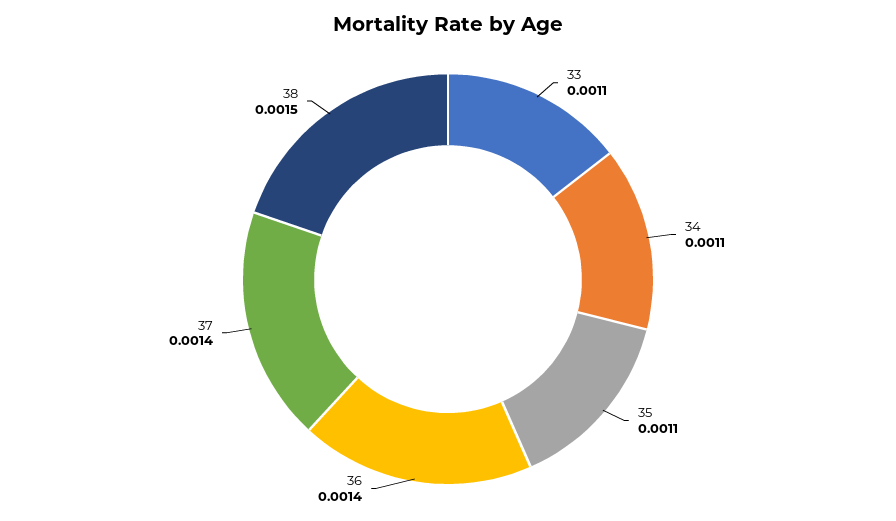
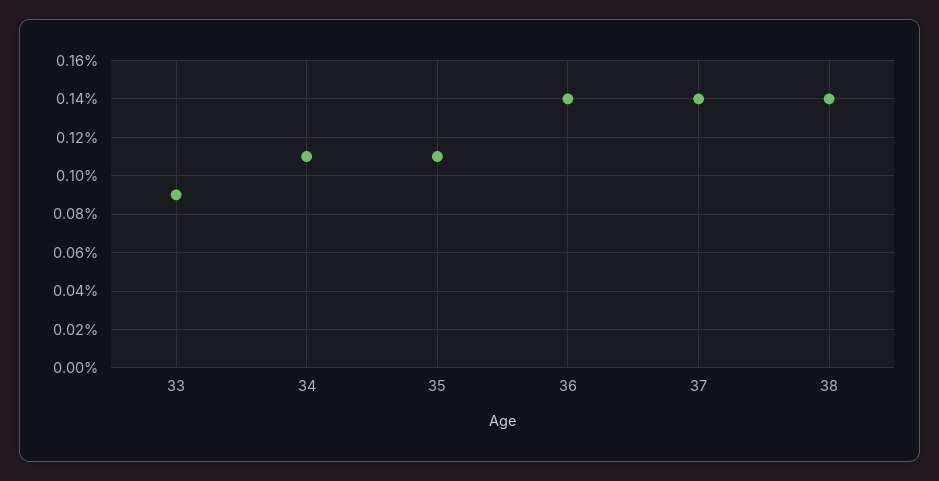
33: 0.0011 -> 0.0009
38: 0.0015 -> 0.0014

